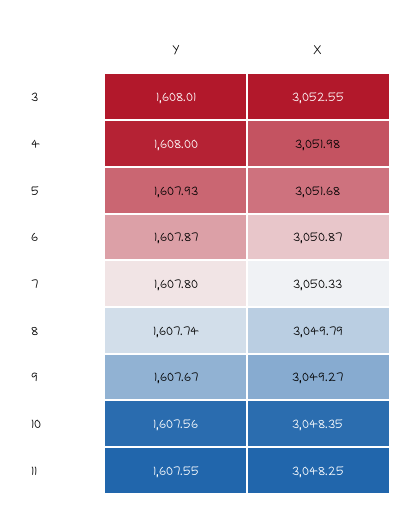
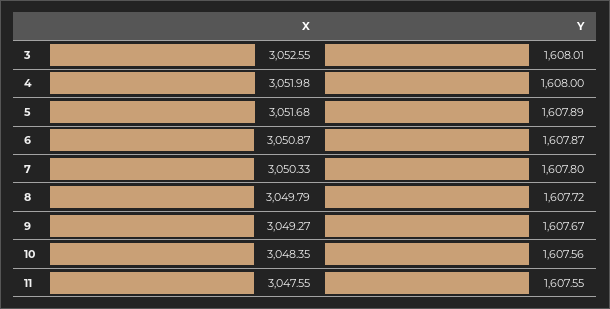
Y, 5: 1607.93 -> 1607.89
Y, 8: 1607.74 -> 1607.72
X, 11: 3048.25 -> 3047.55

